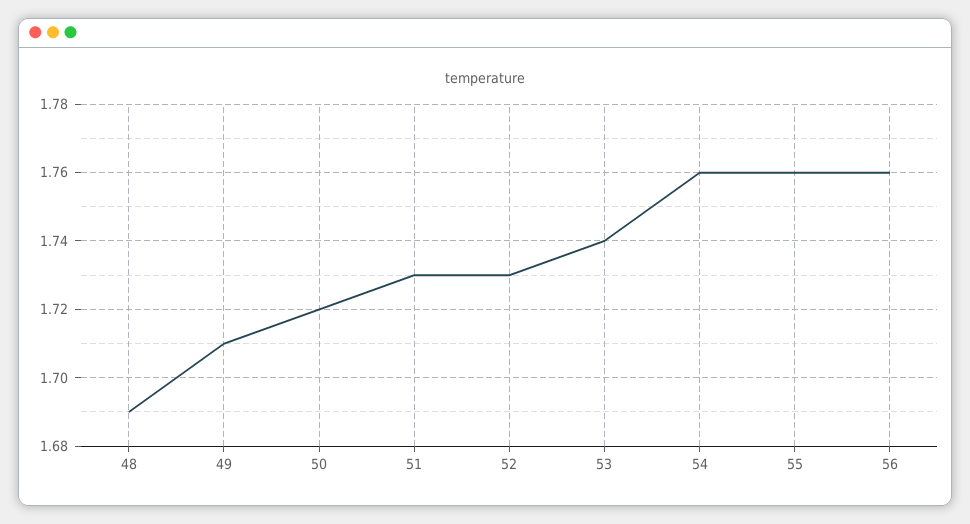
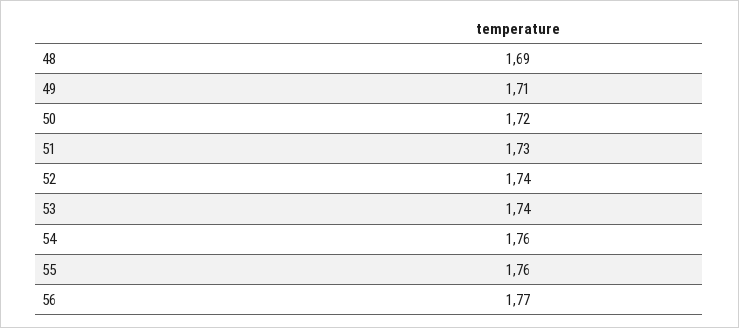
52: 1.73 -> 1.74
56: 1.76 -> 1.77

